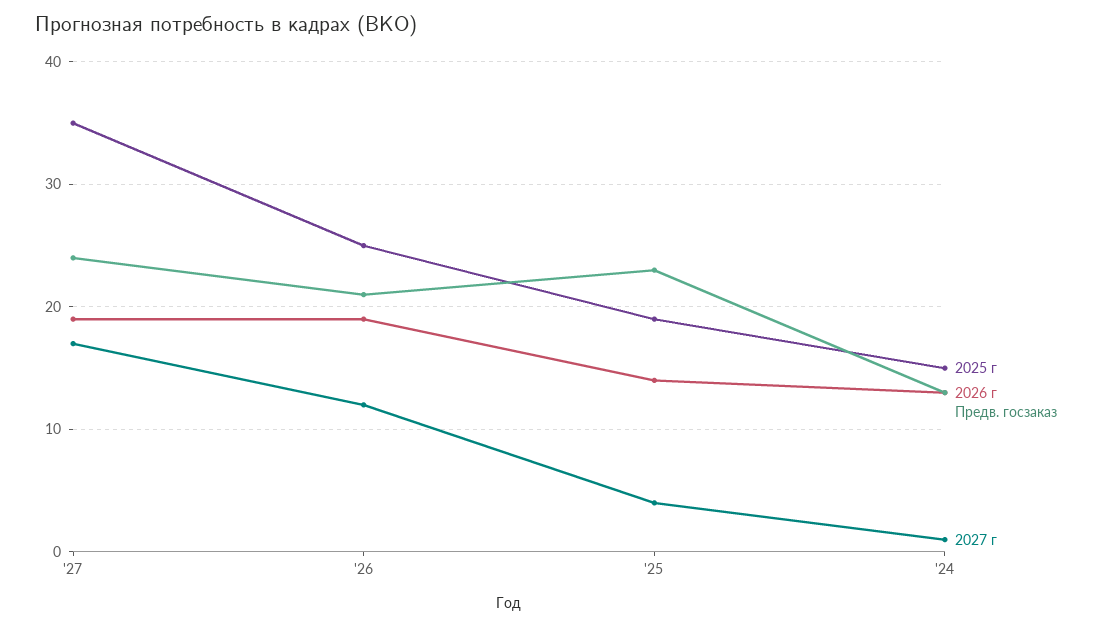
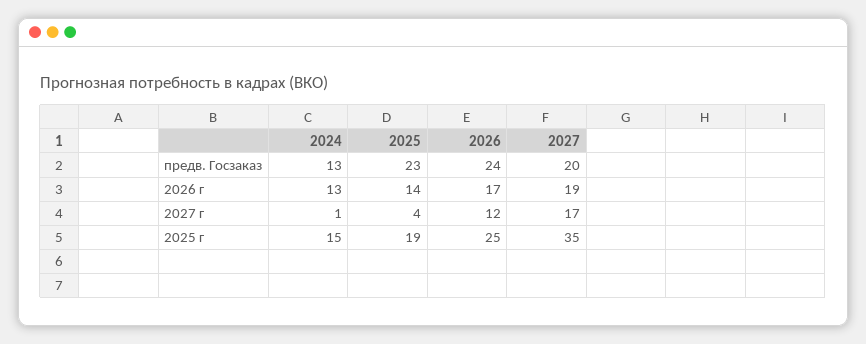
Предв. госзаказ, '27: 24 -> 20
2026 г, '26: 19 -> 17
Предв. госзаказ, '26: 21 -> 24

